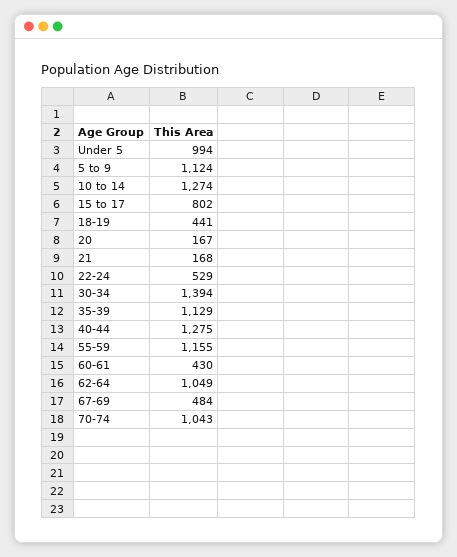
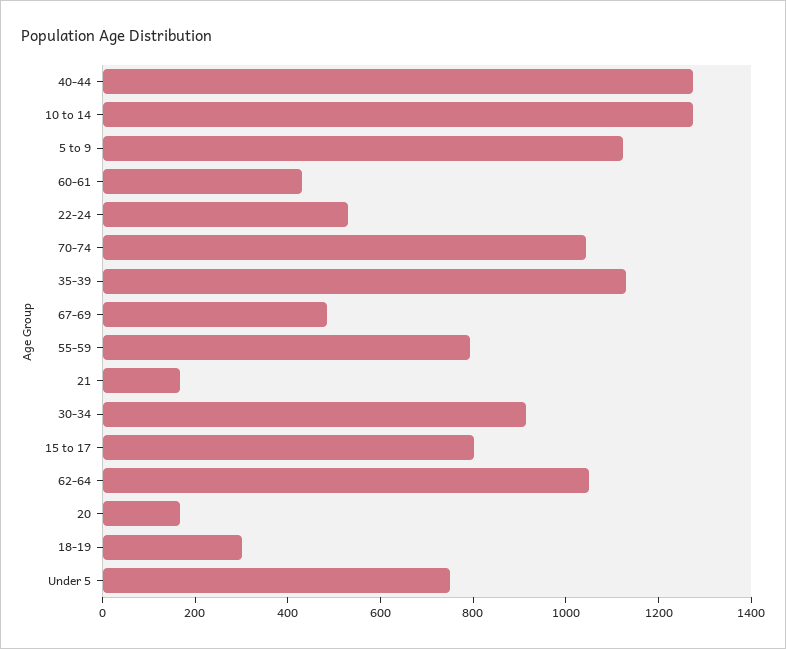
Under 5: 994 -> 750
18-19: 441 -> 300
30-34: 1394 -> 900
55-59: 1155 -> 800

